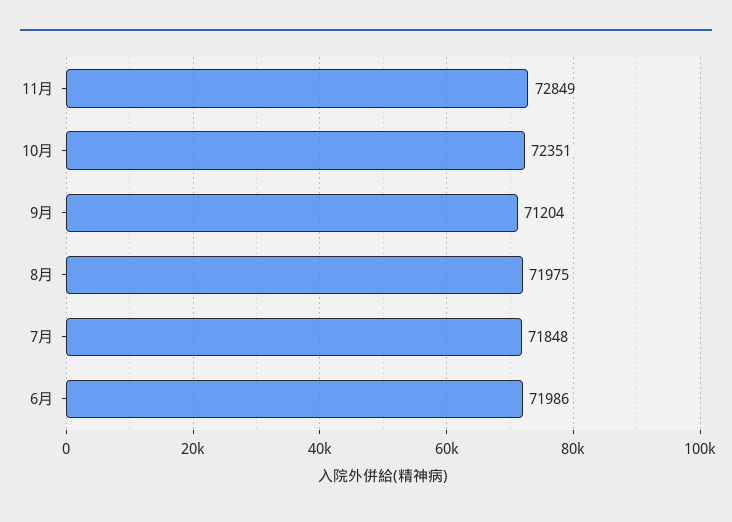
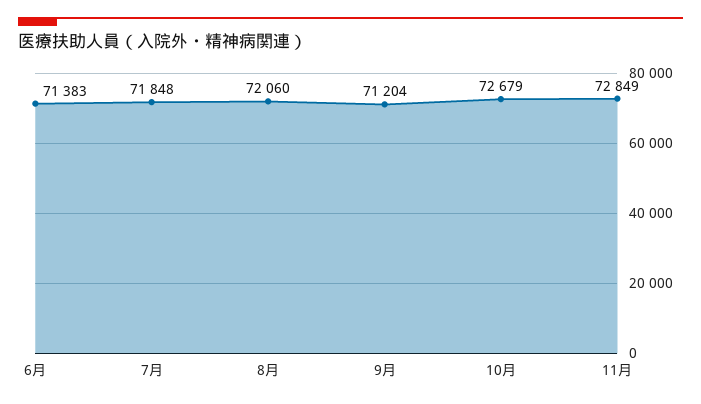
10月: 72351 -> 72679
8月: 71975 -> 72060
6月: 71986 -> 71383

